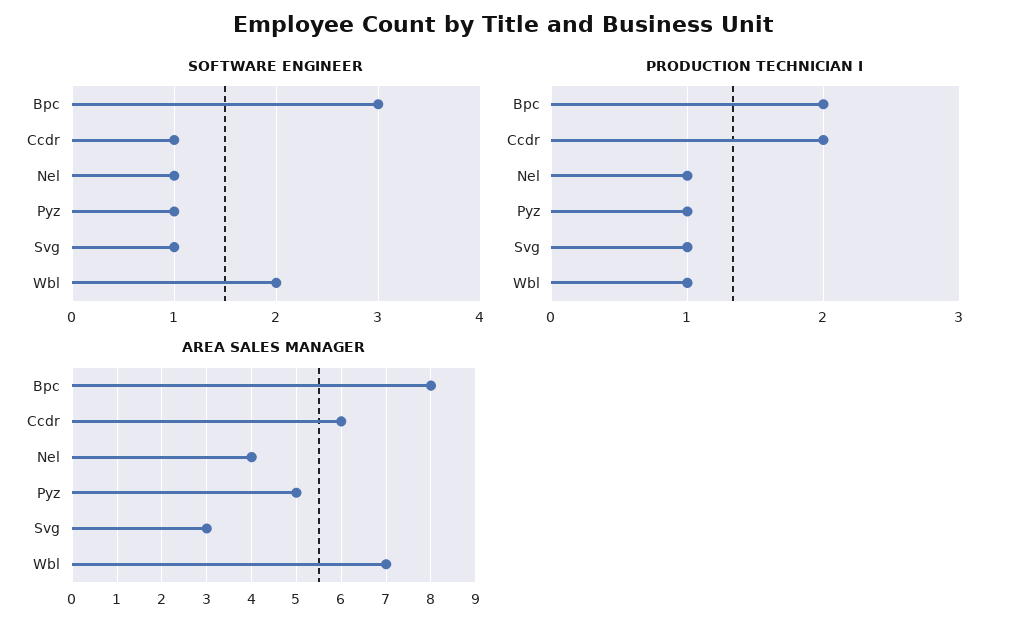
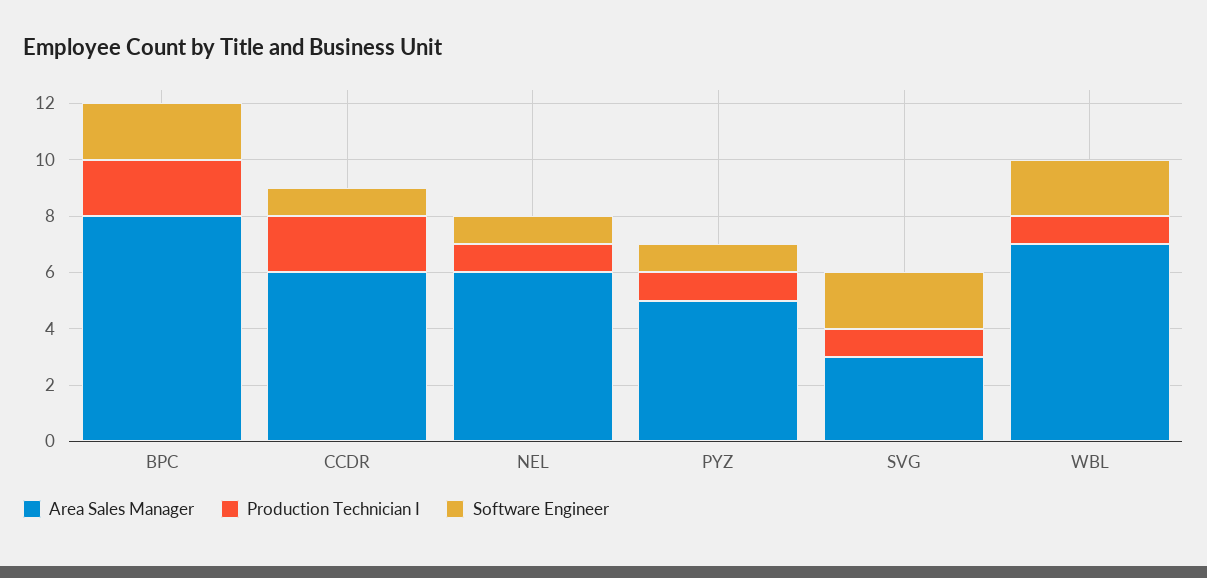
SOFTWARE ENGINEER, Bpc: 3 -> 2
SOFTWARE ENGINEER, Svg: 1 -> 2
AREA SALES MANAGER, Nel: 4 -> 6

